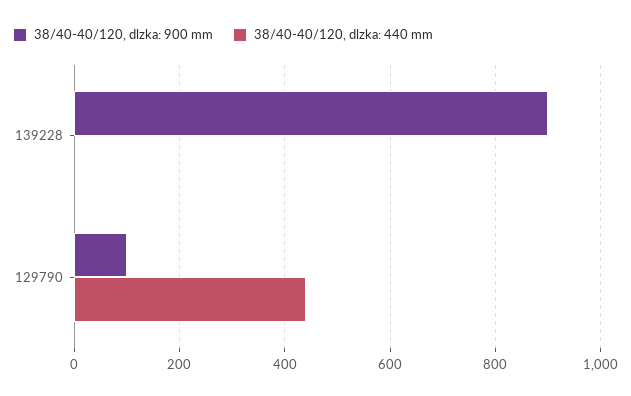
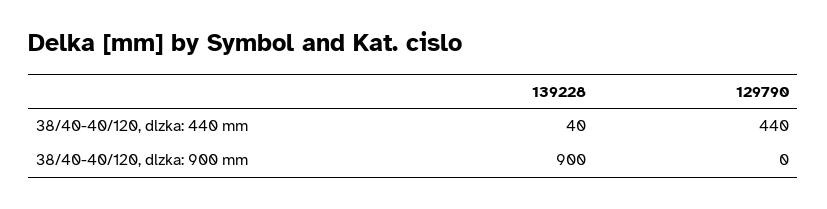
38/40-40/120, dlzka: 440 mm, 139228: 0 -> 40
38/40-40/120, dlzka: 900 mm, 129790: 100 -> 0

